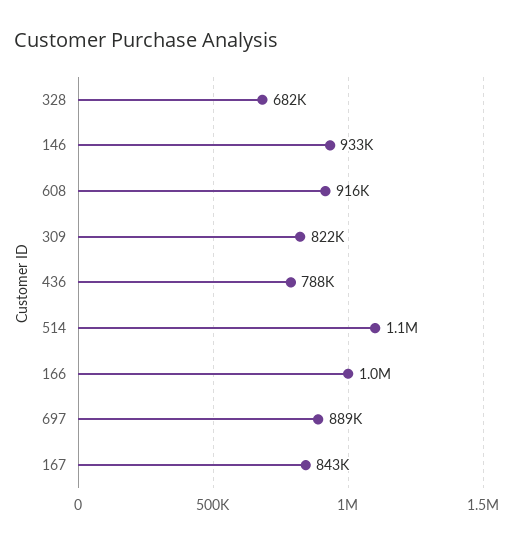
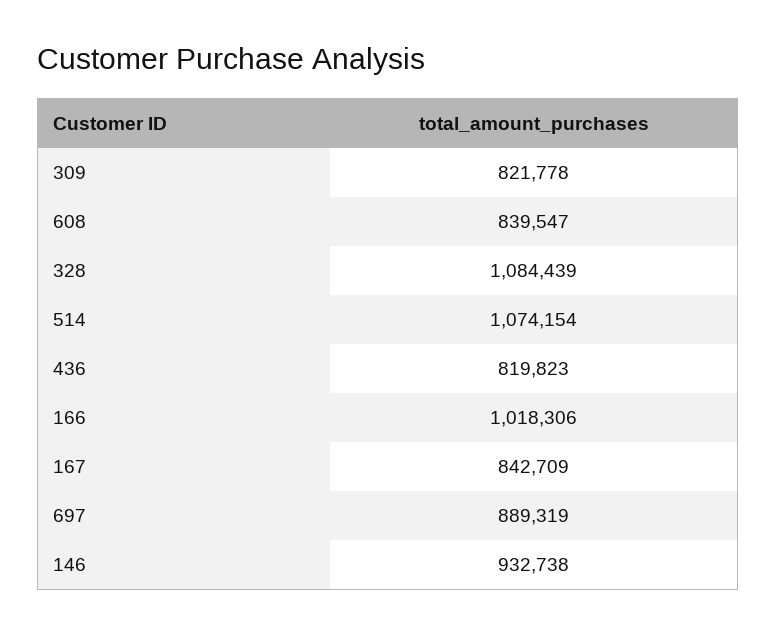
328: 682000 -> 1084439
608: 916000 -> 839547
436: 788000 -> 819823

